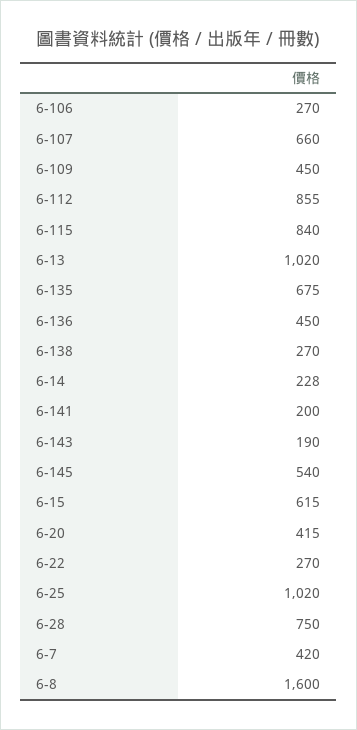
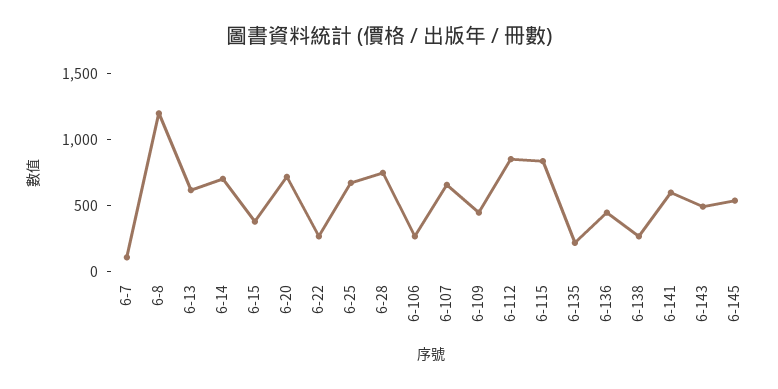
6-13: 1020 -> 600
6-135: 675 -> 200
6-14: 228 -> 700
6-141: 200 -> 600
6-143: 190 -> 500
6-15: 615 -> 400
6-20: 415 -> 700
6-25: 1020 -> 700
6-7: 420 -> 100
6-8: 1600 -> 1200

